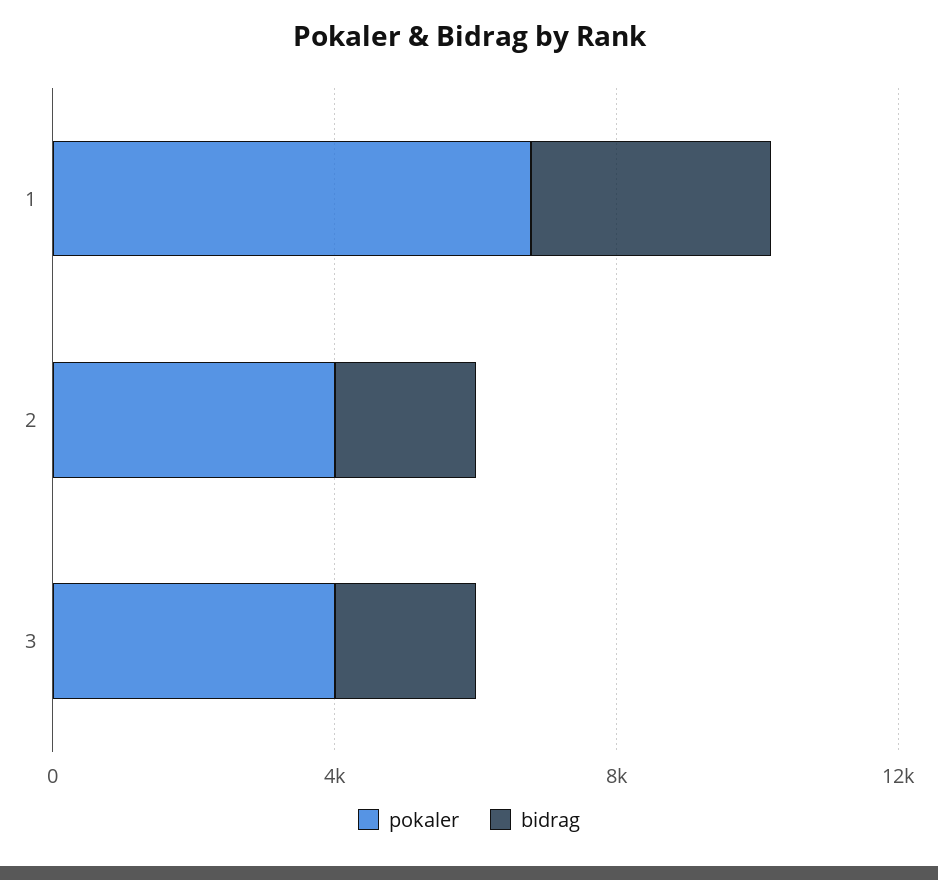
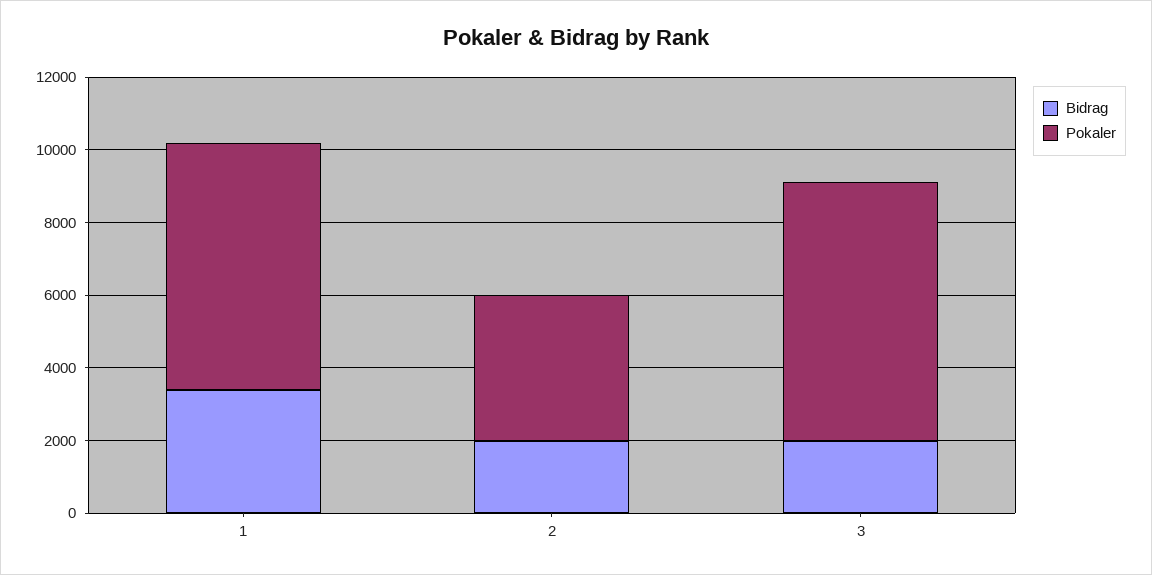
pokaler, 3: 4000 -> 7000

